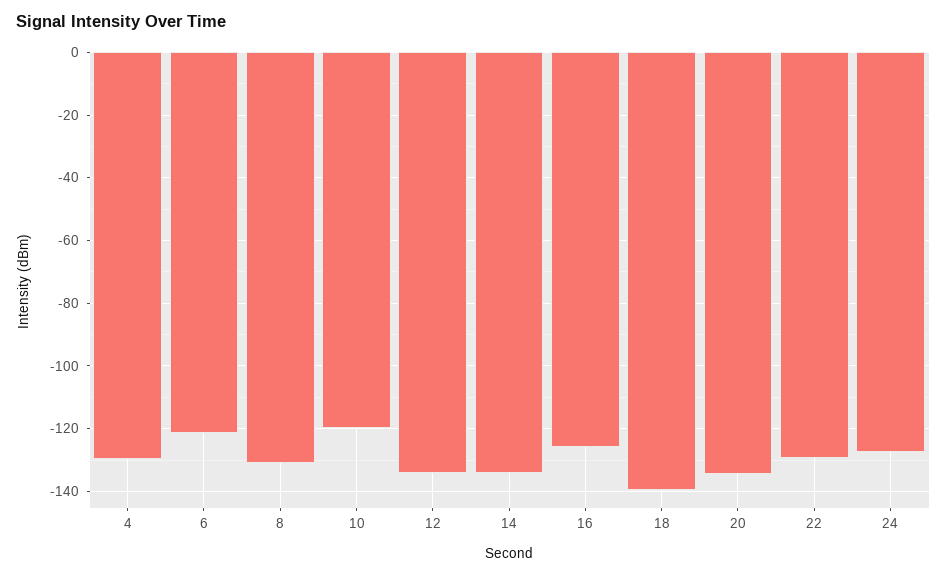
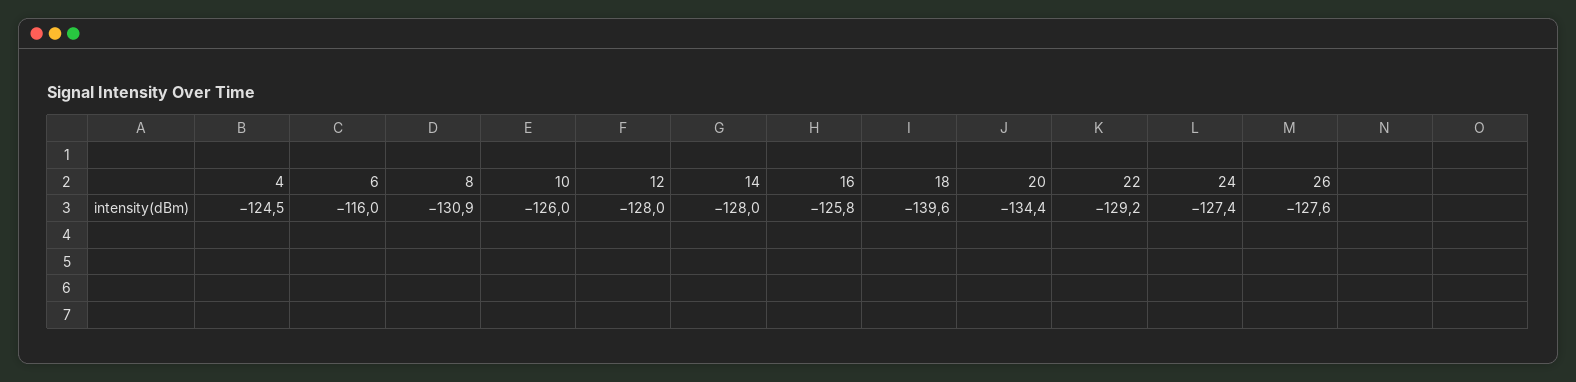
4: -130 -> -124.5
6: -122 -> -116
10: -120 -> -126
12: -134 -> -128
14: -134 -> -128
26: none -> -127.6

